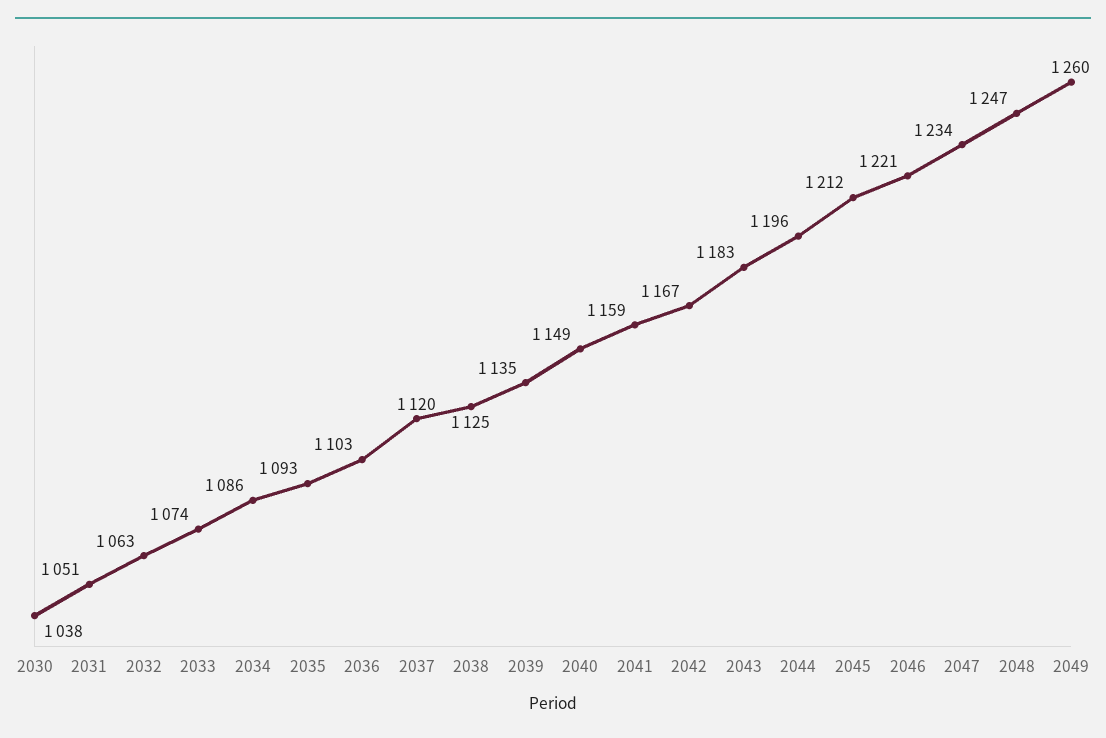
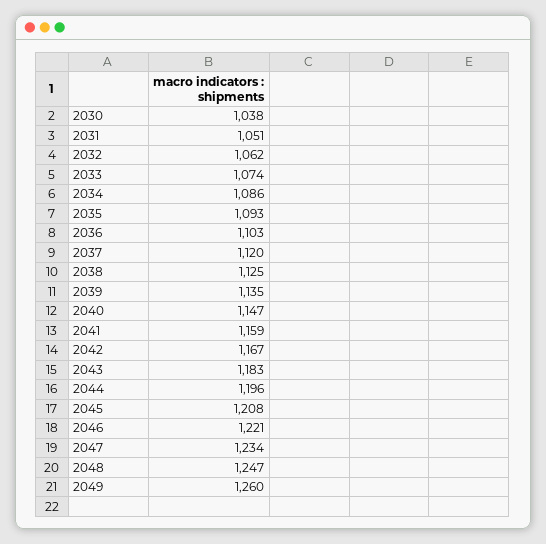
2032: 1063 -> 1062
2040: 1149 -> 1147
2045: 1212 -> 1208

